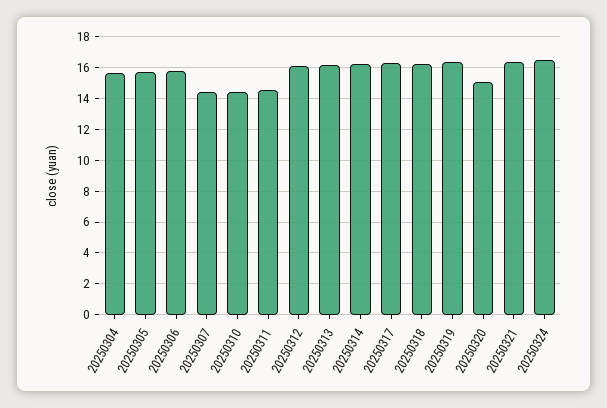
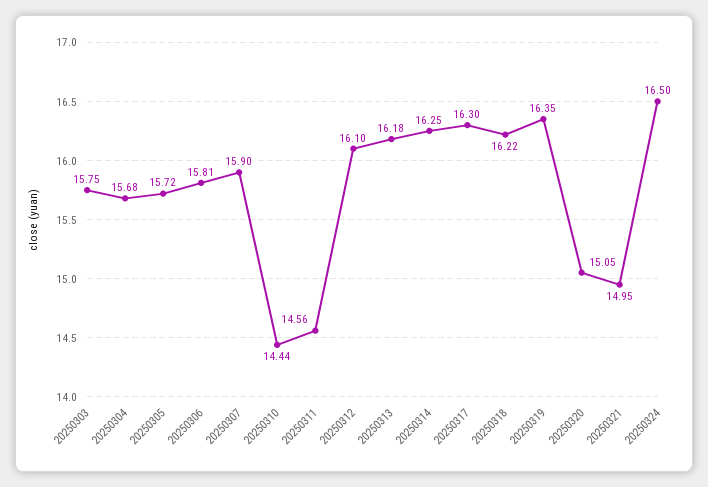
20250307: 14.5 -> 15.9
20250321: 16.5 -> 14.95
20250303: none -> 15.75

